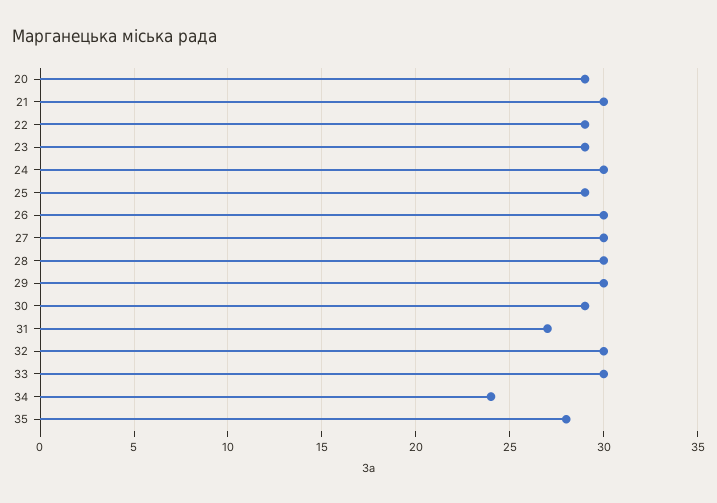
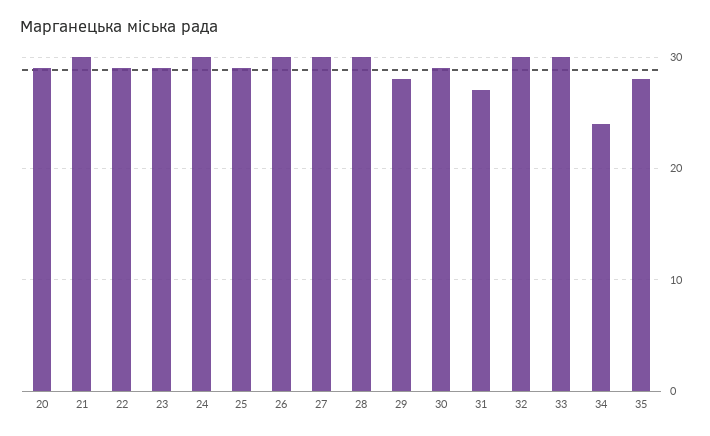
29: 30 -> 28

